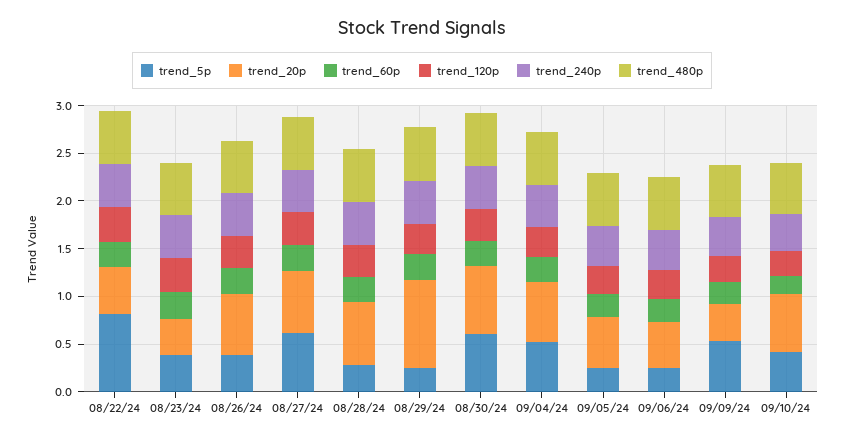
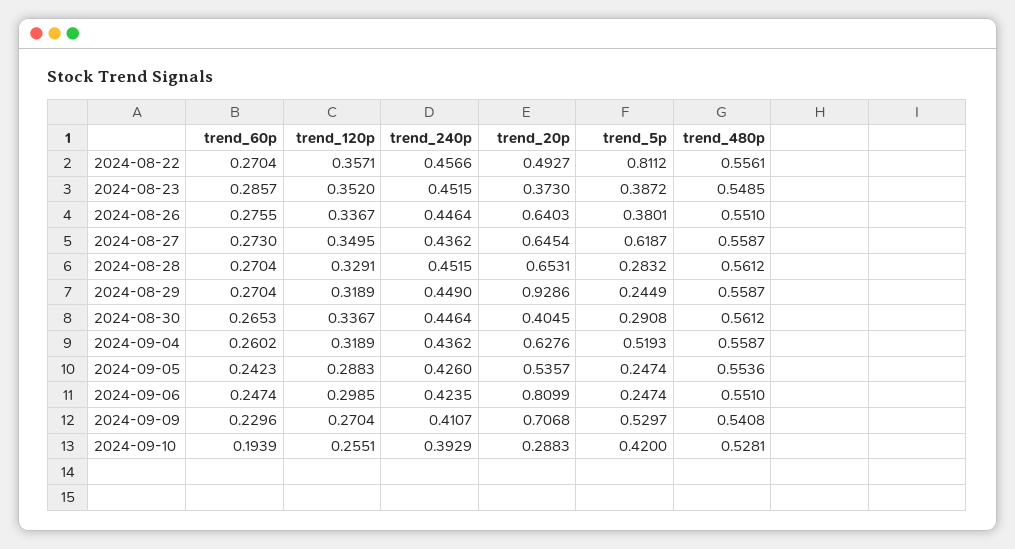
trend_5p, 08/30/24: 0.6 -> 0.2908
trend_20p, 08/30/24: 0.7 -> 0.4045
trend_20p, 09/06/24: 0.5 -> 0.8099
trend_20p, 09/09/24: 0.4 -> 0.7068
trend_20p, 09/10/24: 0.6 -> 0.2883

